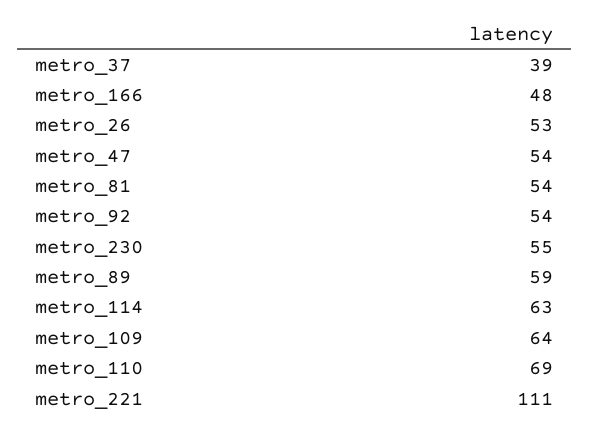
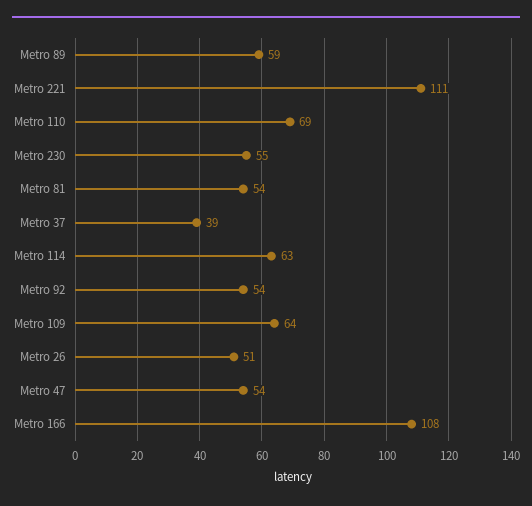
metro_166: 48 -> 108
metro_26: 53 -> 51

